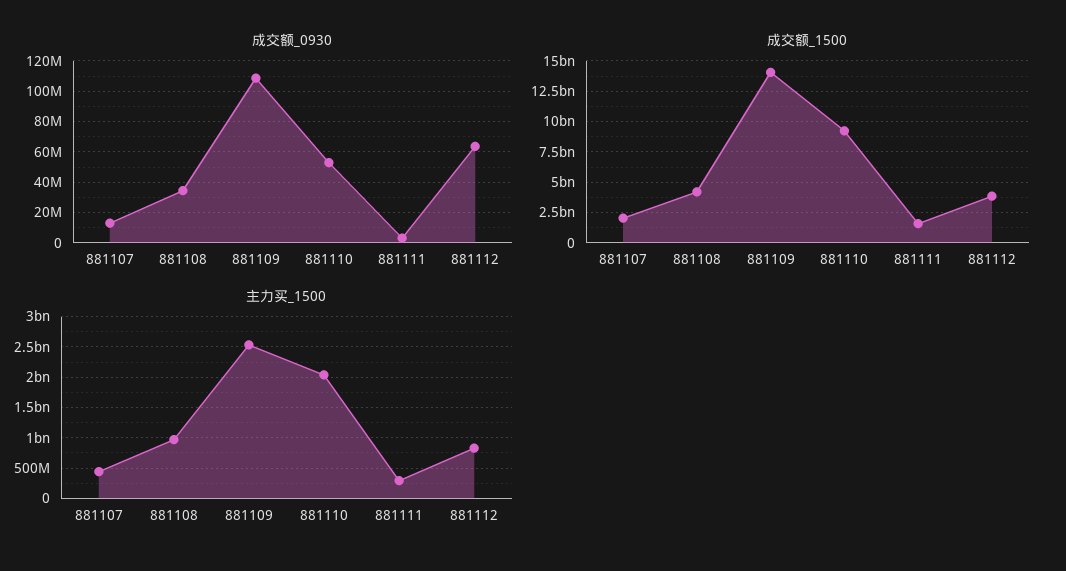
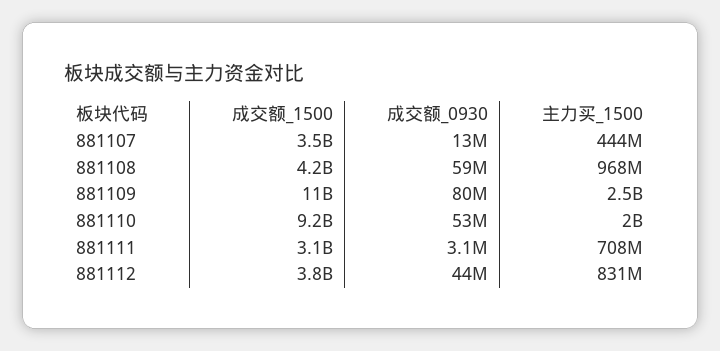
成交额_0930, 881108: 35000000 -> 59000000
成交额_0930, 881109: 110000000 -> 80000000
成交额_0930, 881112: 65000000 -> 44000000
成交额_1500, 881107: 2000000000 -> 3500000000
成交额_1500, 881109: 14000000000 -> 11000000000
成交额_1500, 881111: 1500000000 -> 3100000000
主力买_1500, 881111: 300000000 -> 708000000

